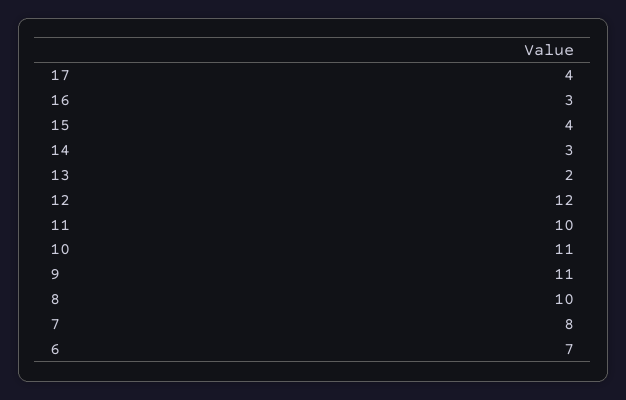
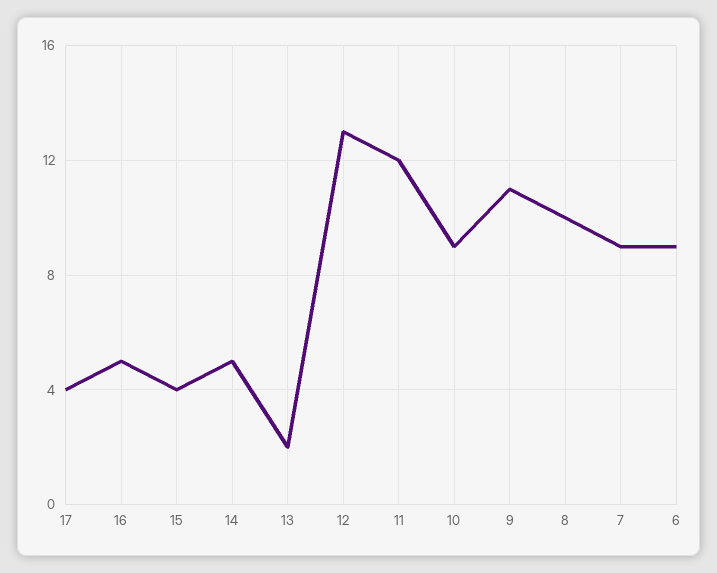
16: 3 -> 5
14: 3 -> 5
12: 12 -> 13
11: 10 -> 12
10: 11 -> 9
7: 8 -> 9
6: 7 -> 9

